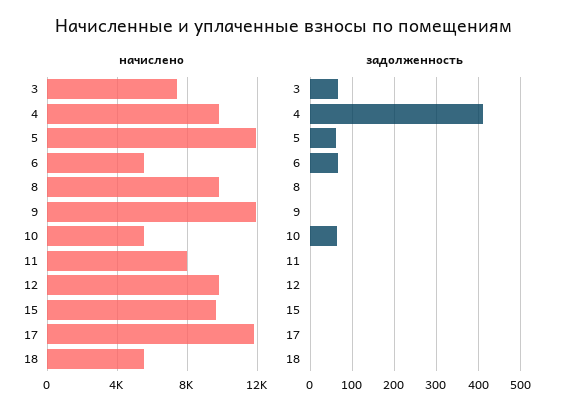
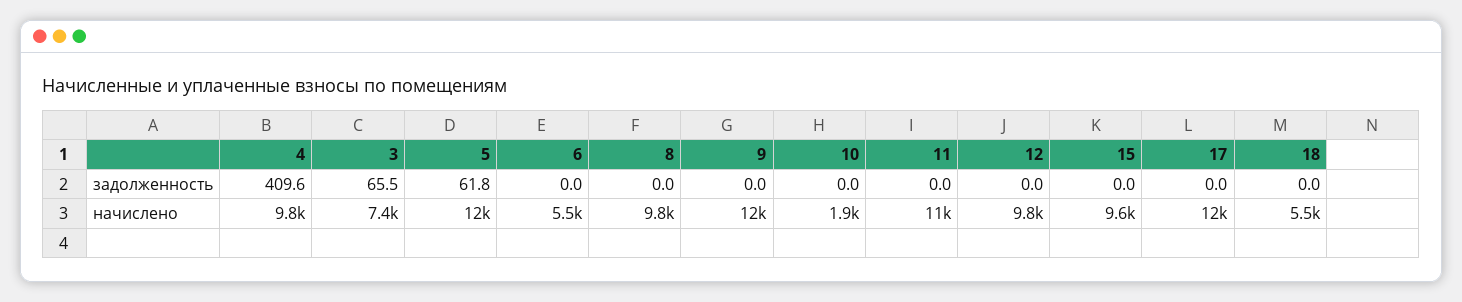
начислено, 10: 5500 -> 1900
начислено, 11: 8000 -> 11000
задолженность, 6: 60 -> 0
задолженность, 10: 60 -> 0

